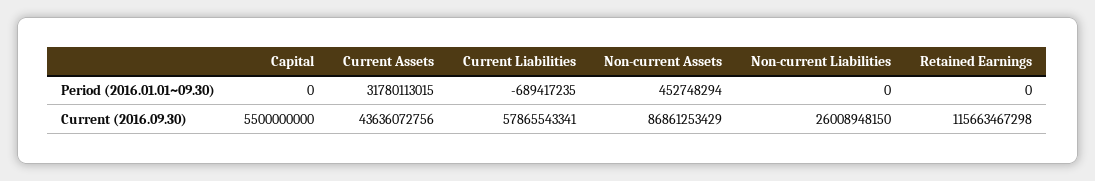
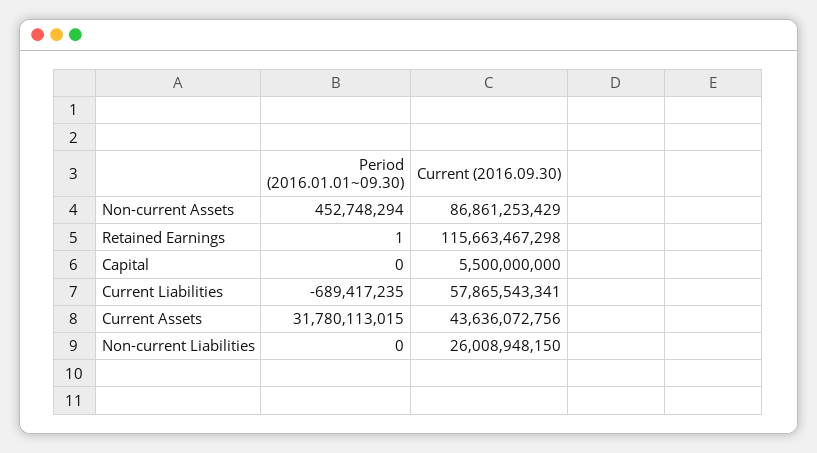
Retained Earnings, Period (2016.01.01~09.30): 0 -> 1

